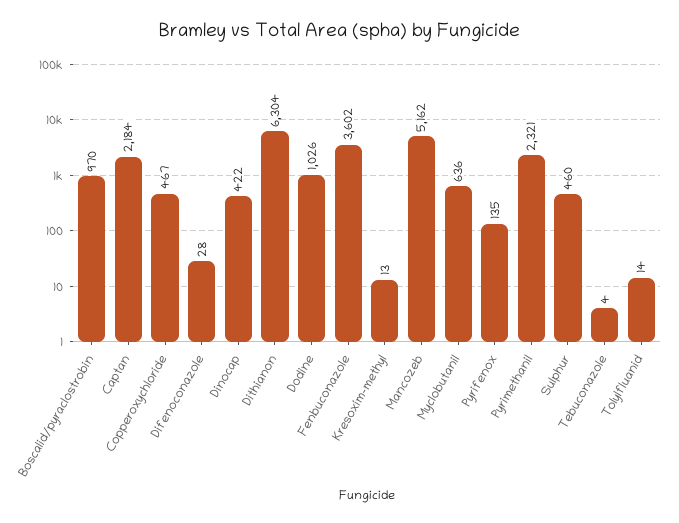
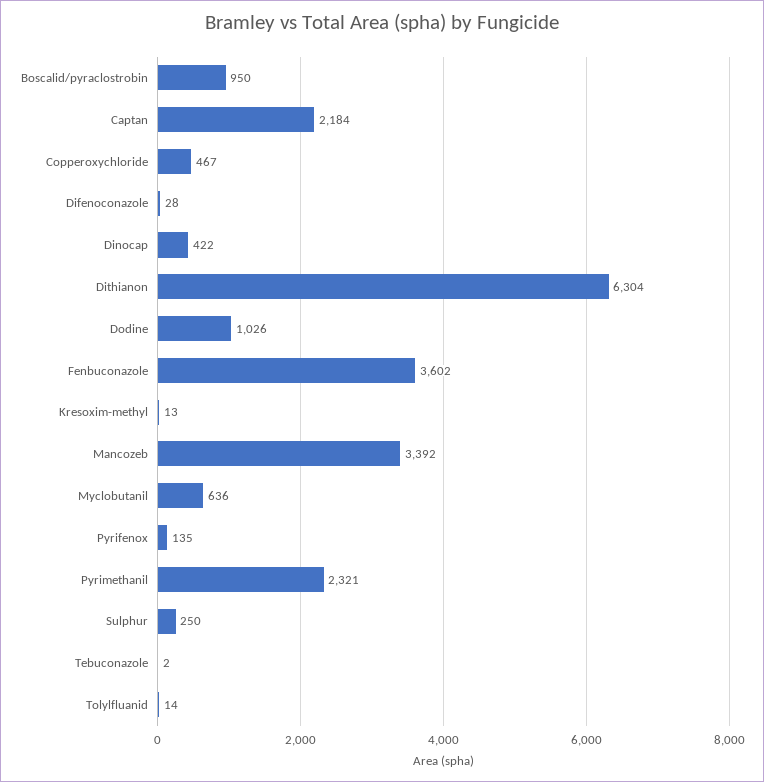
Boscalid/pyraclostrobin: 970 -> 950
Mancozeb: 5162 -> 3392
Sulphur: 460 -> 250
Tebuconazole: 4 -> 2

